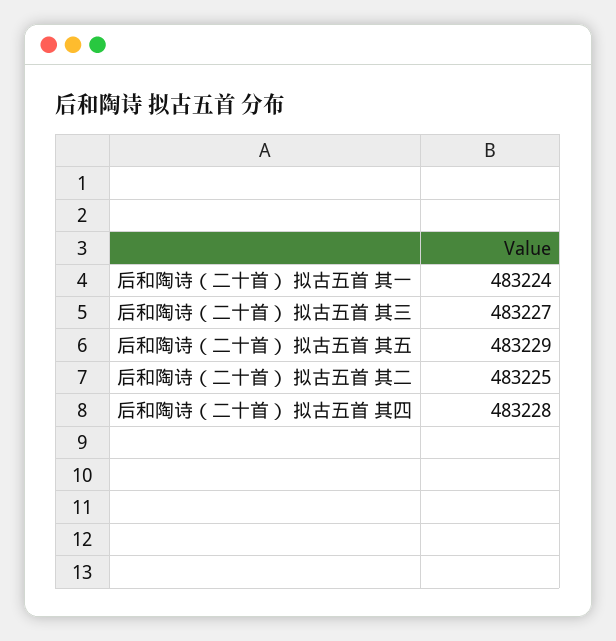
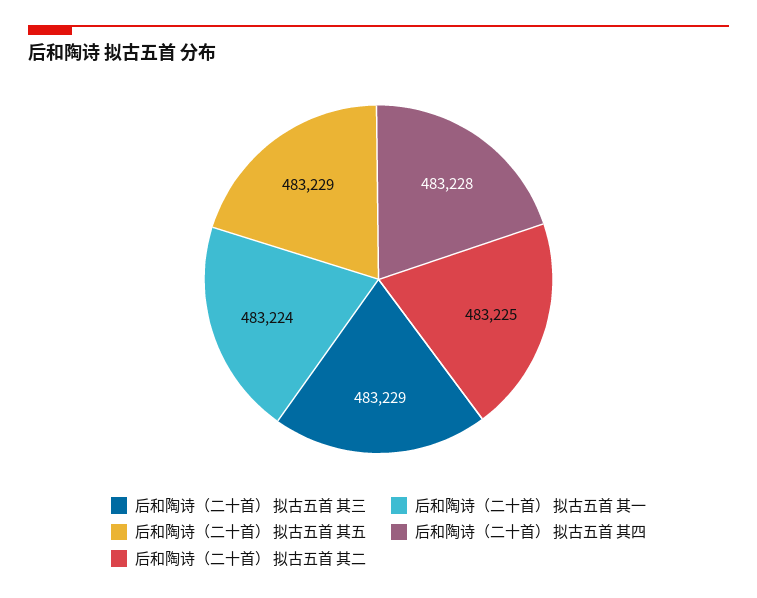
后和陶诗（二十首） 拟古五首 其三: 483227 -> 483229

